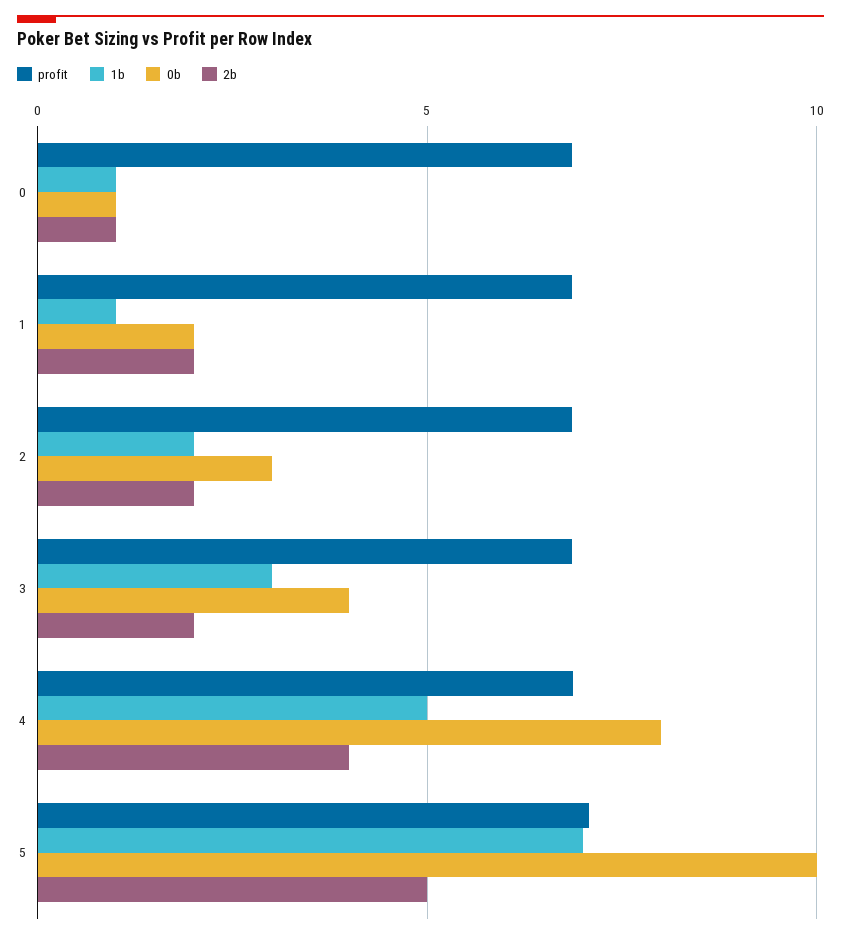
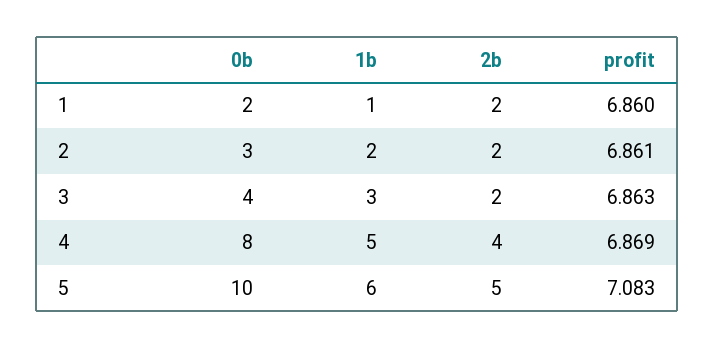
profit, 0: 7 -> none
1b, 0: 1 -> none
0b, 0: 1 -> none
2b, 0: 1 -> none
1b, 5: 7 -> 6

